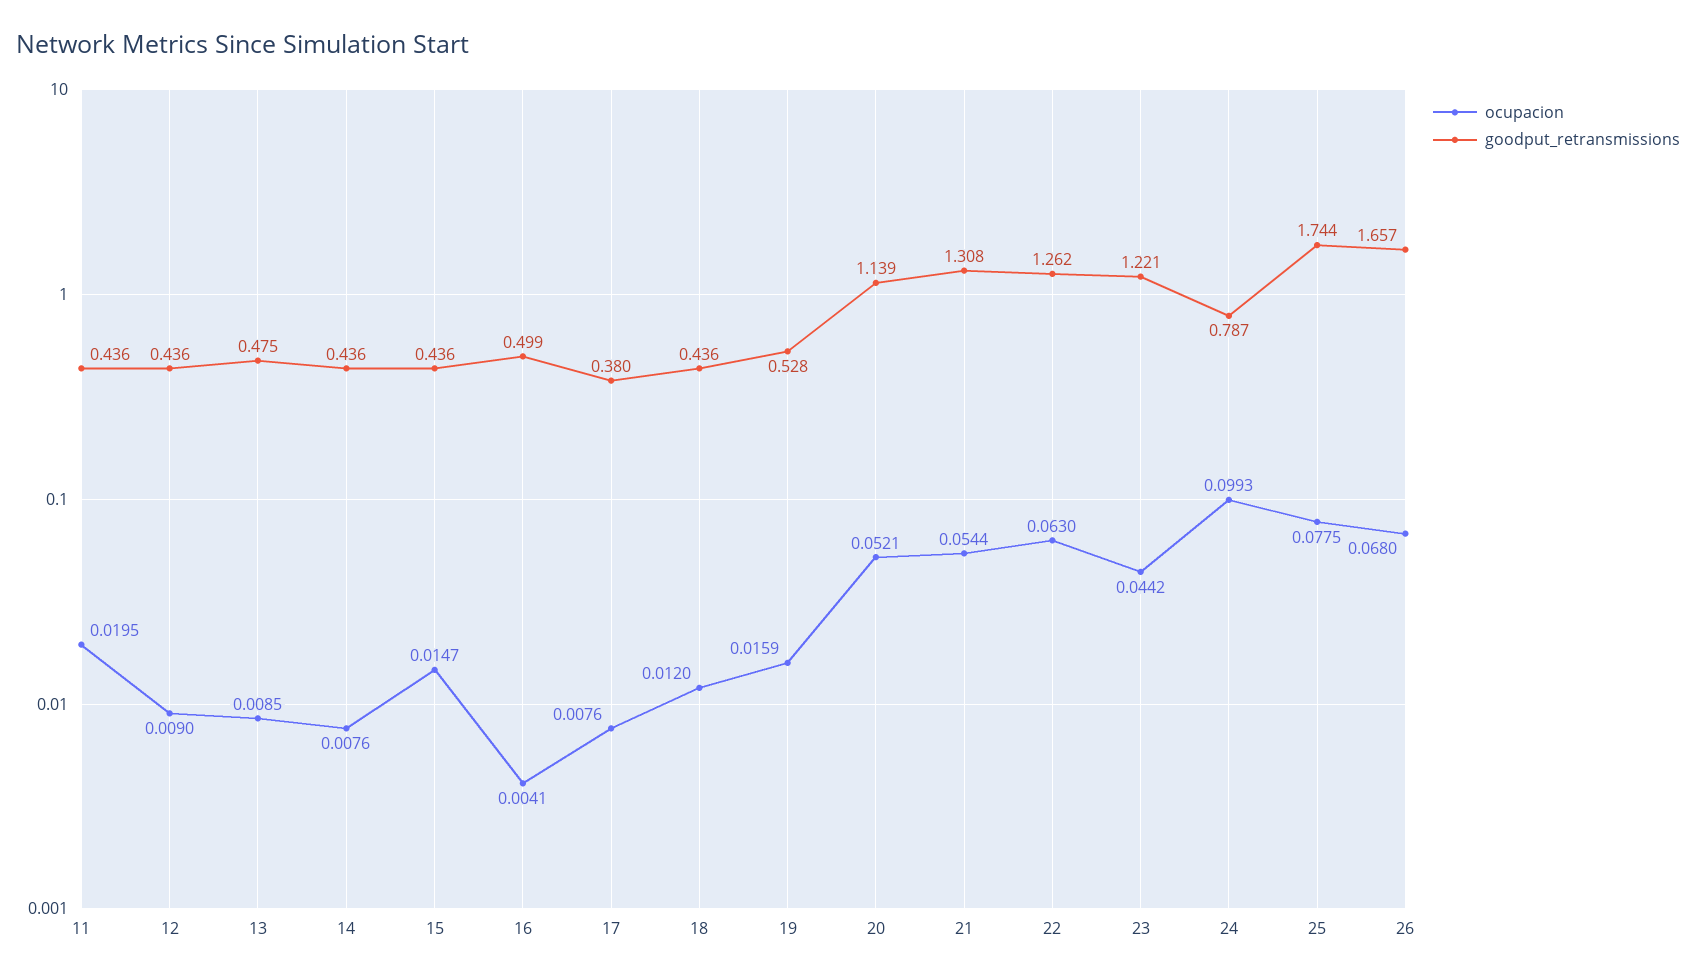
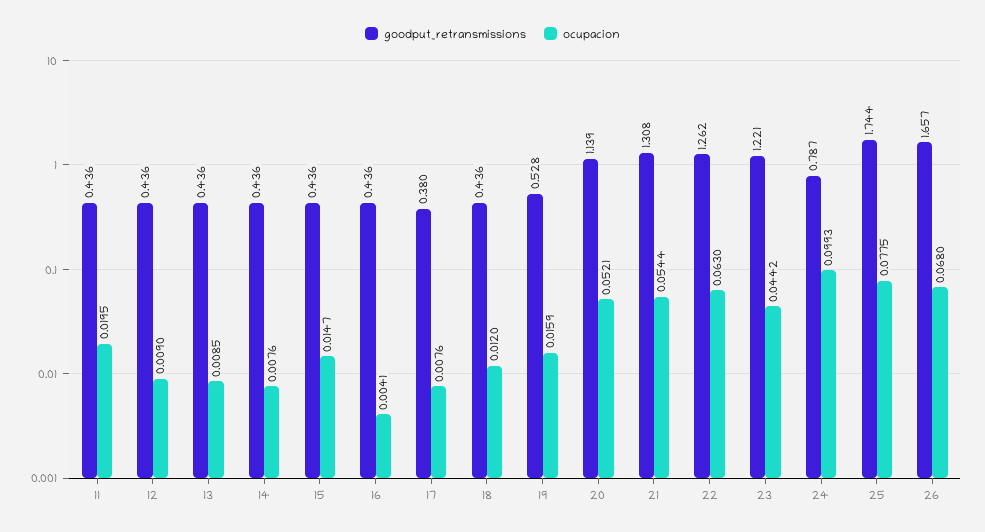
goodput_retransmissions, 13: 0.475 -> 0.436
goodput_retransmissions, 16: 0.499 -> 0.436

